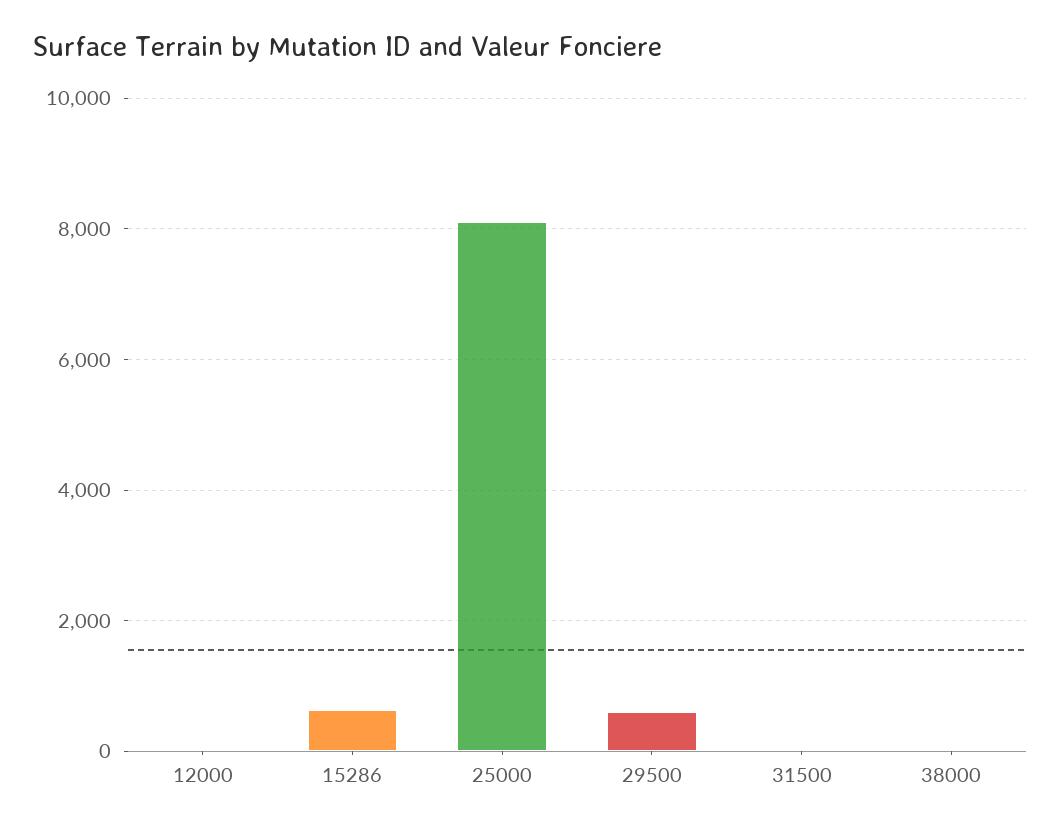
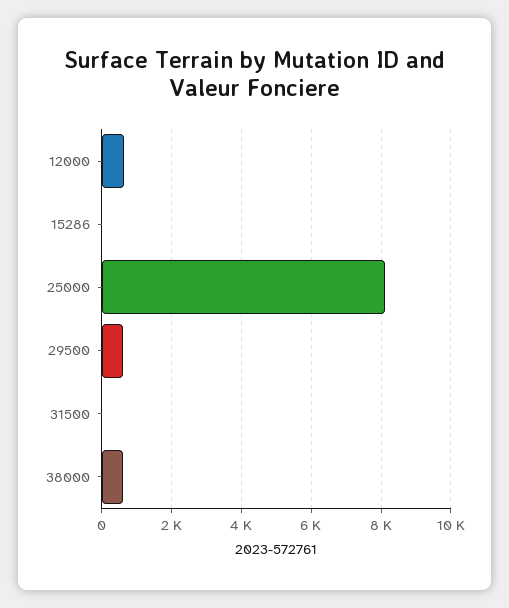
12000: 0 -> 600
15286: 600 -> 0
38000: 0 -> 600

